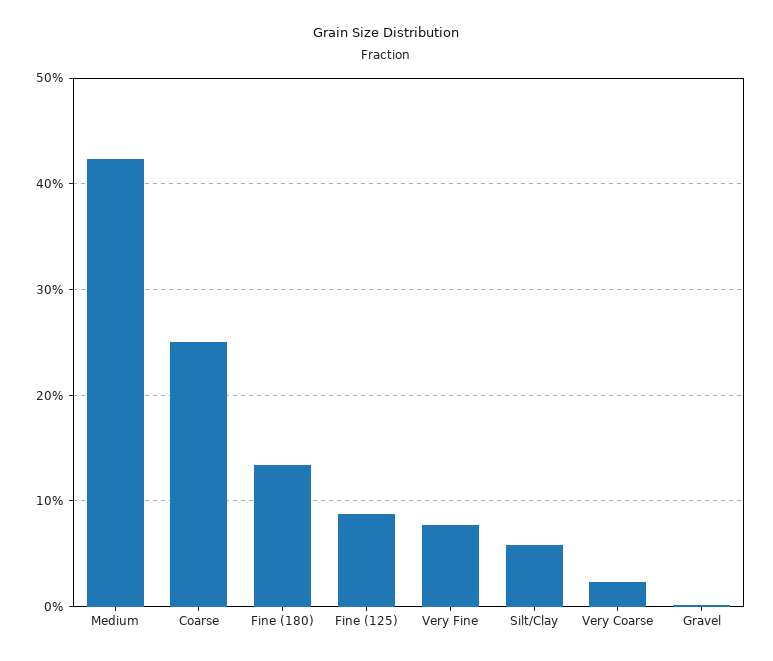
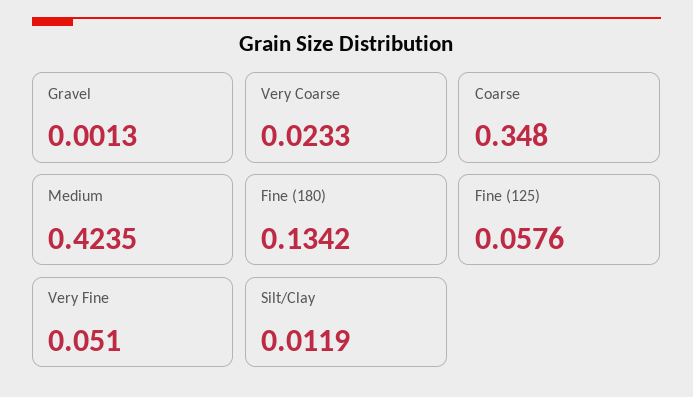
Coarse: 0.25 -> 0.348
Fine (125): 0.09 -> 0.0576
Very Fine: 0.08 -> 0.051
Silt/Clay: 0.06 -> 0.0119

